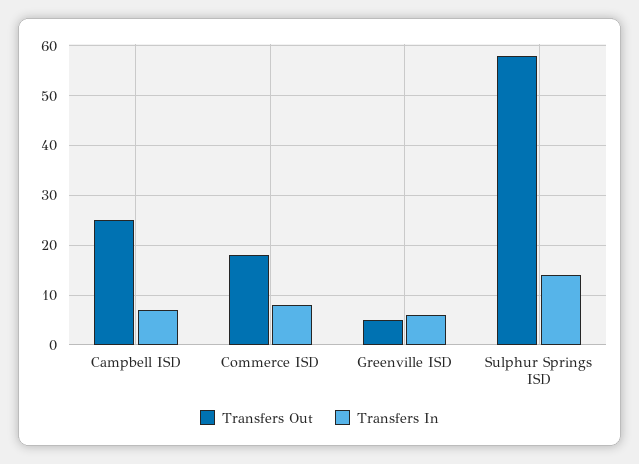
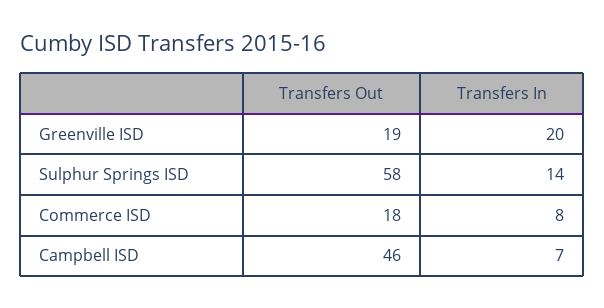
Transfers Out, Campbell ISD: 25 -> 46
Transfers Out, Greenville ISD: 5 -> 19
Transfers In, Greenville ISD: 5 -> 20

